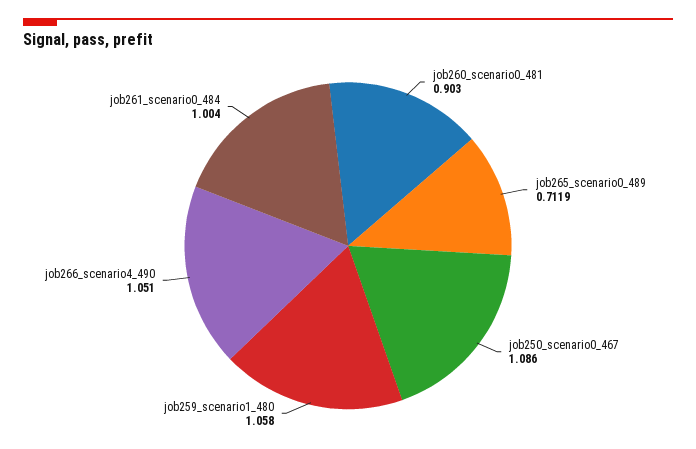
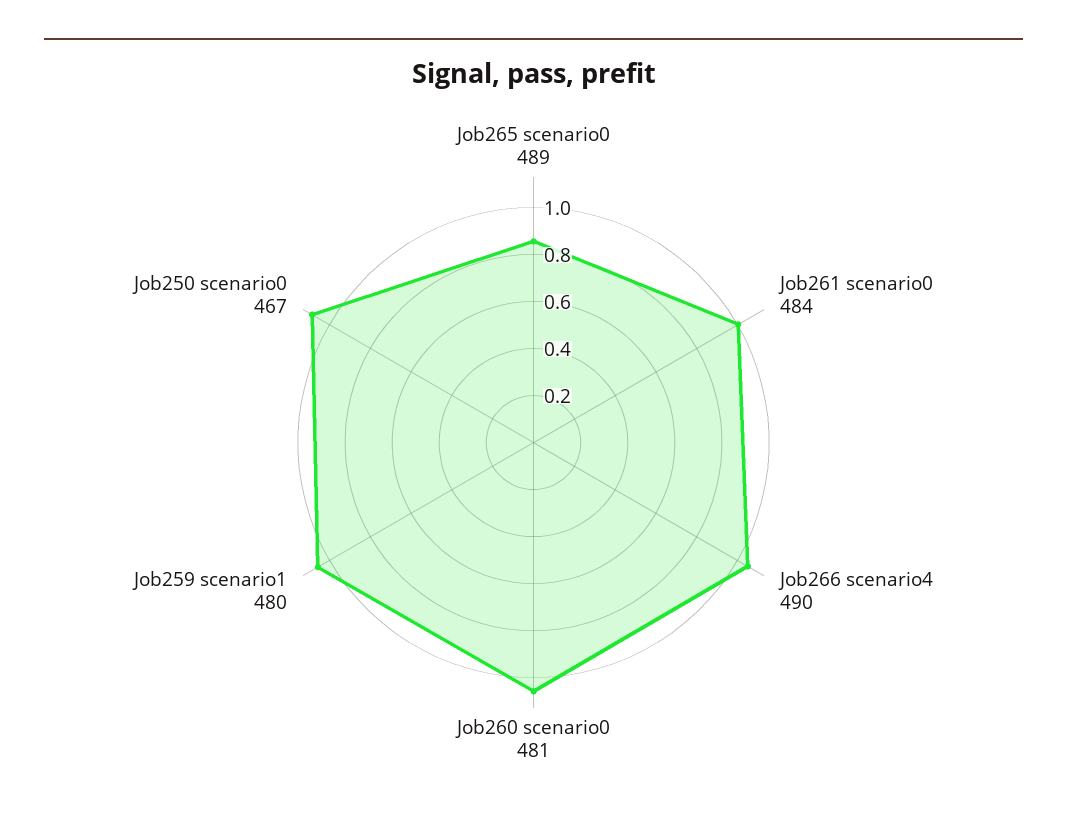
job260_scenario0_481: 0.903 -> 1.05
job265_scenario0_489: 0.7119 -> 0.85

